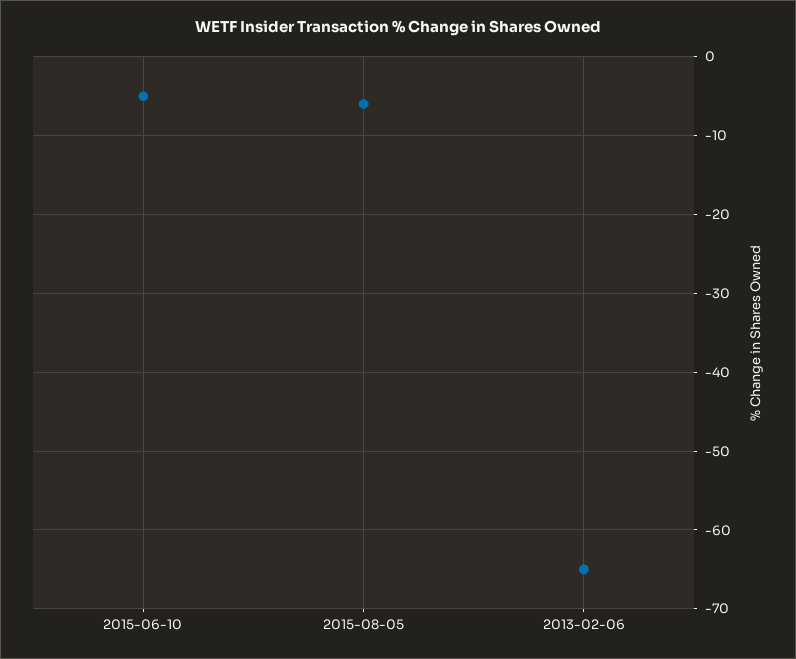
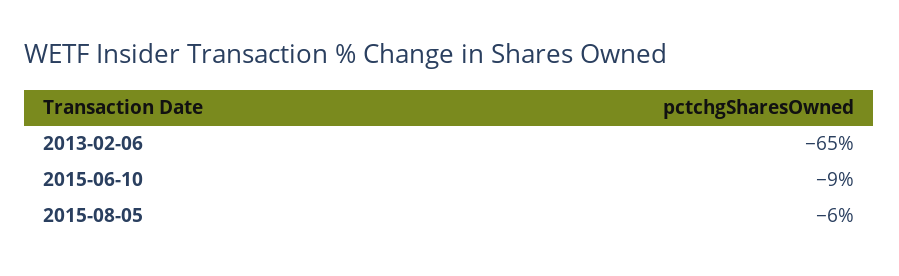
2015-06-10: -5 -> -9

